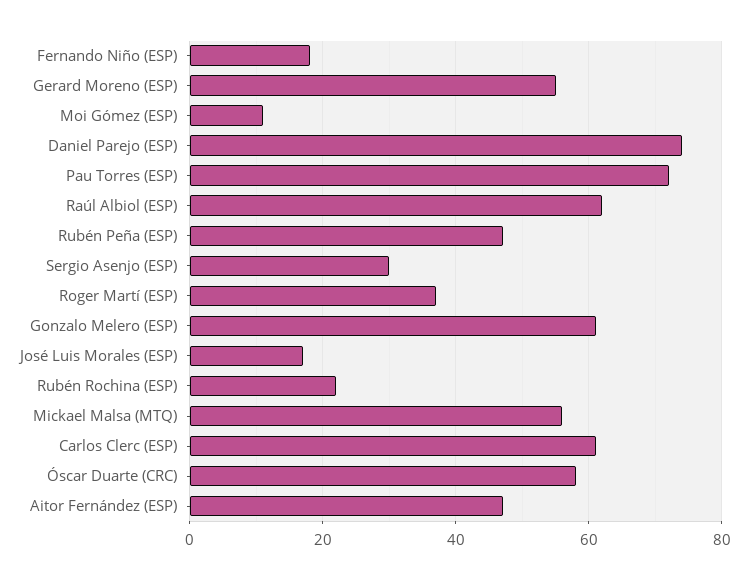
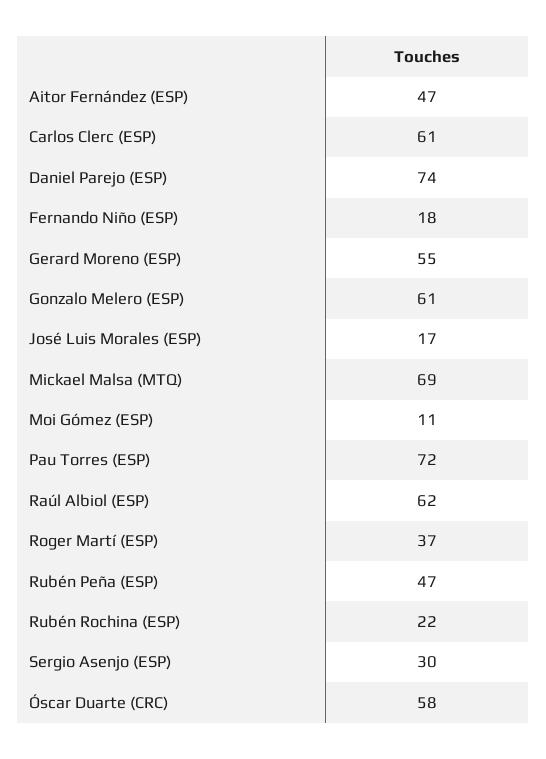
Mickael Malsa (MTQ): 55 -> 69

